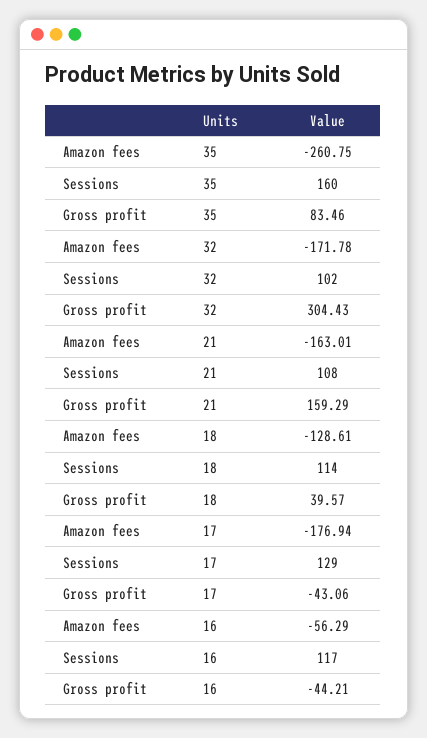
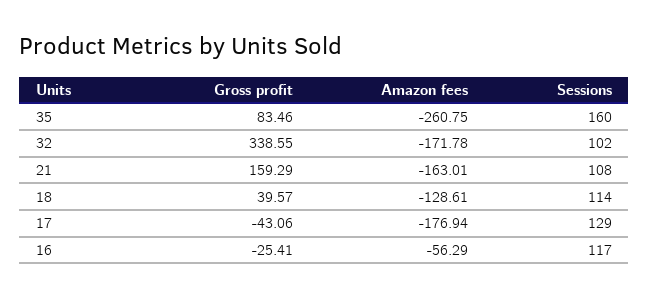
Gross profit, 32: 304.43 -> 338.55
Gross profit, 16: -44.21 -> -25.41

